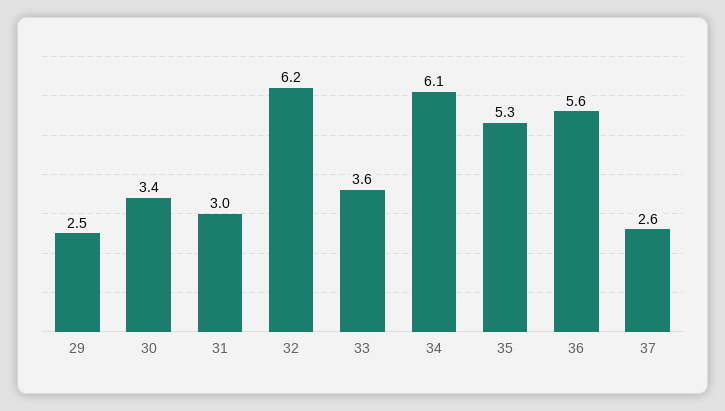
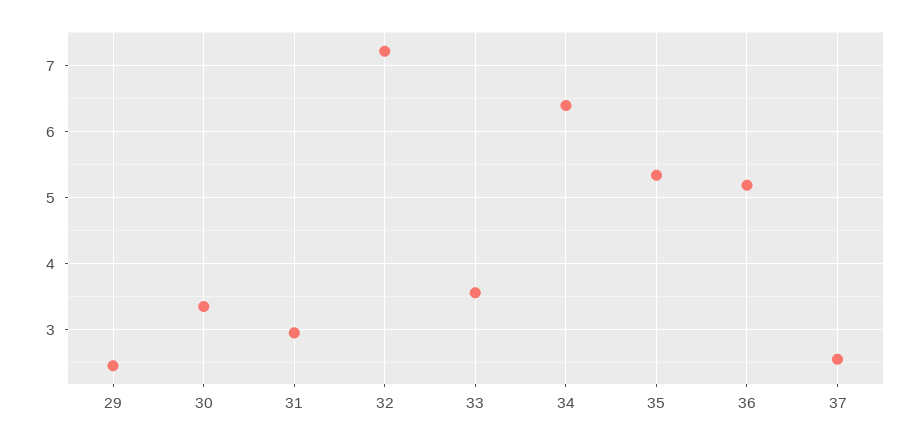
32: 6.2 -> 7.2
34: 6.1 -> 6.4
36: 5.6 -> 5.2

